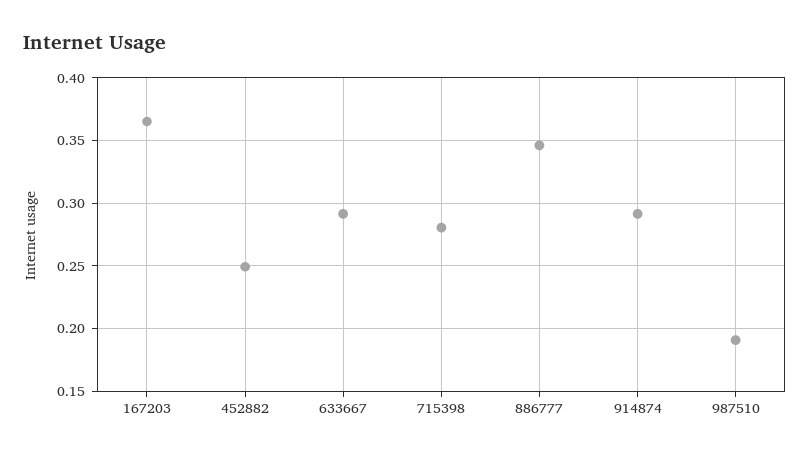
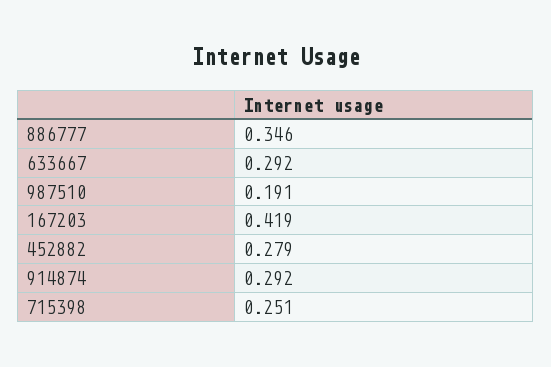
167203: 0.365 -> 0.419
452882: 0.25 -> 0.279
715398: 0.28 -> 0.251

